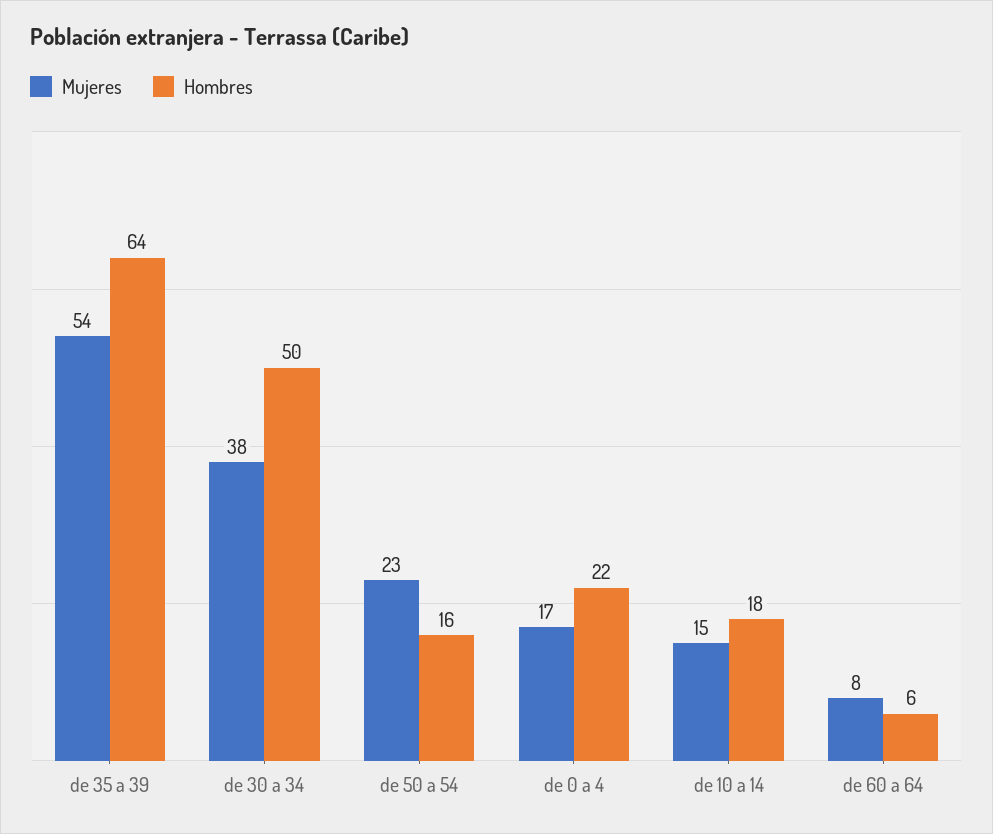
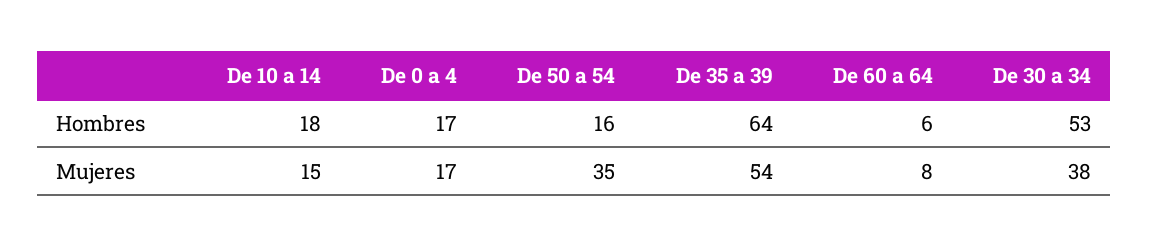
Hombres, de 30 a 34: 50 -> 53
Mujeres, de 50 a 54: 23 -> 35
Hombres, de 0 a 4: 22 -> 17

